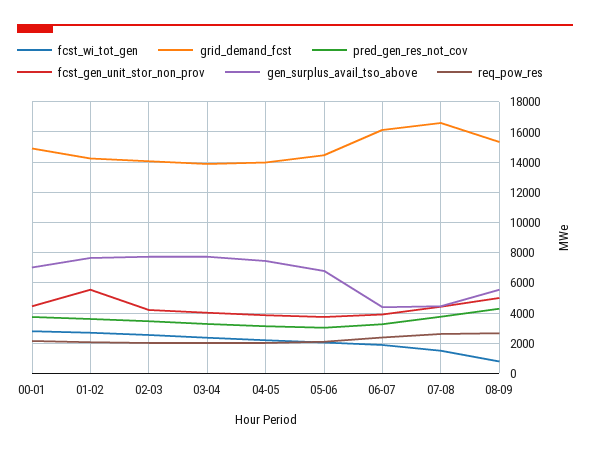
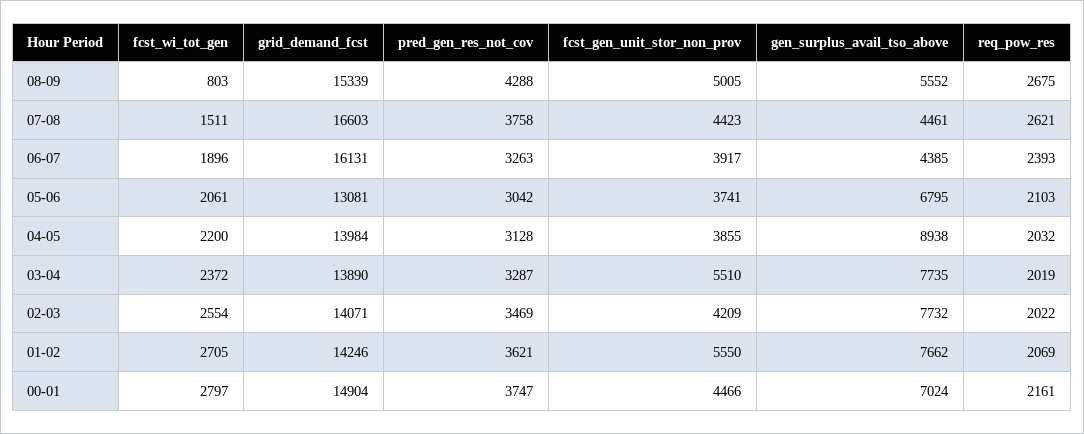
fcst_gen_unit_stor_non_prov, 03-04: 4000 -> 5510
gen_surplus_avail_tso_above, 04-05: 7500 -> 8938
grid_demand_fcst, 05-06: 14500 -> 13081

